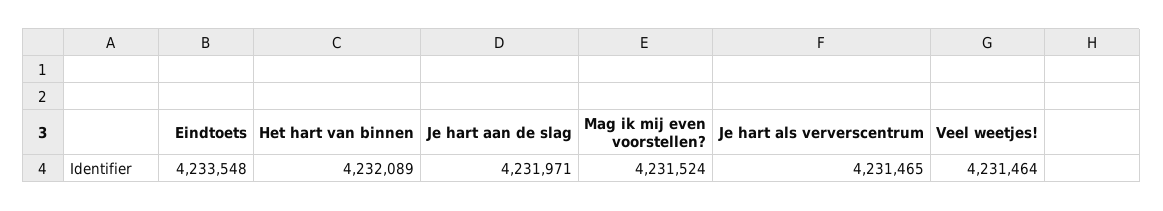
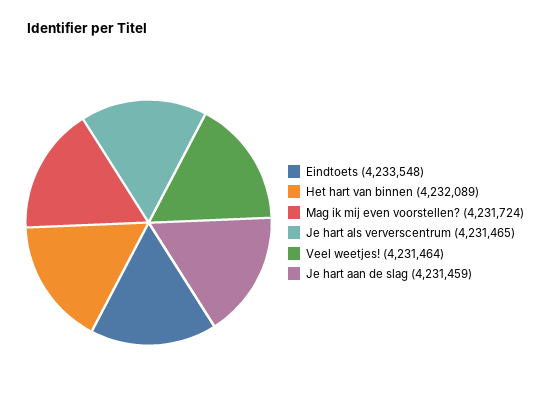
Je hart aan de slag: 4231971 -> 4231459
Mag ik mij even voorstellen?: 4231524 -> 4231724

